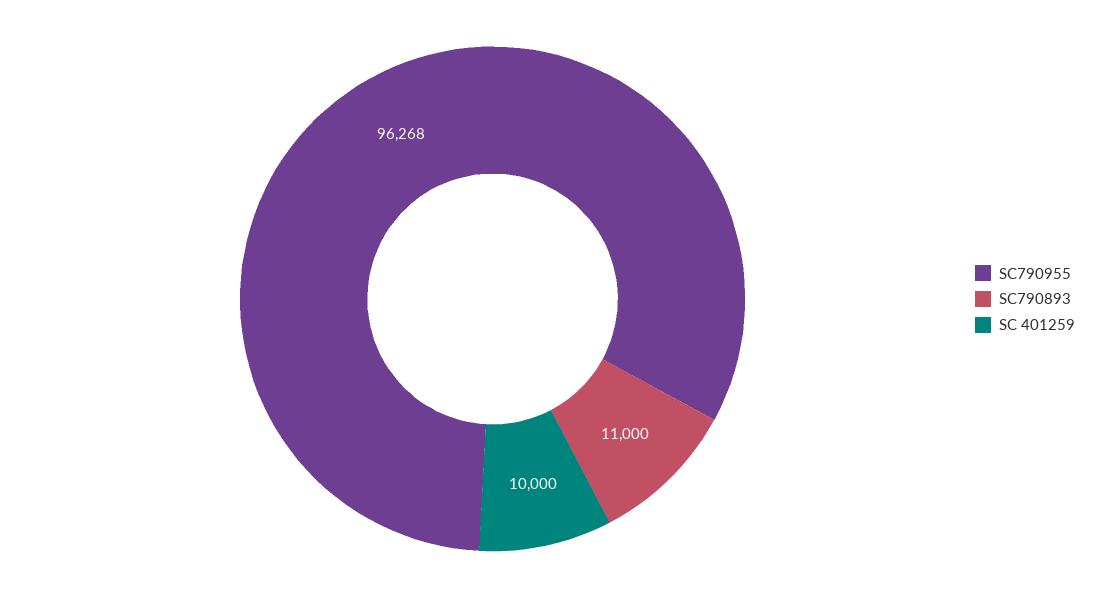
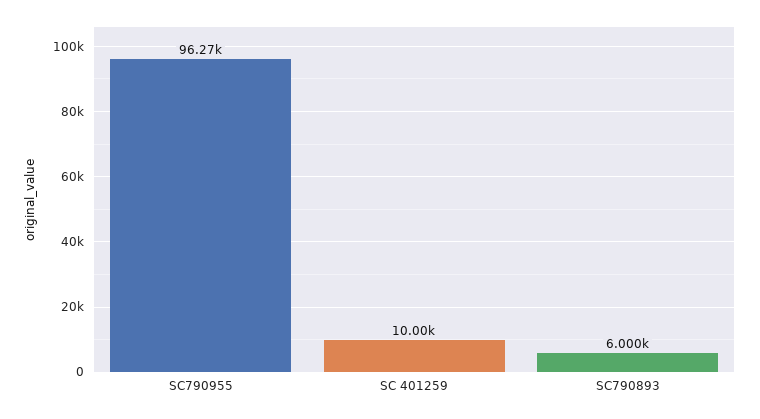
SC790893: 11000 -> 6000

